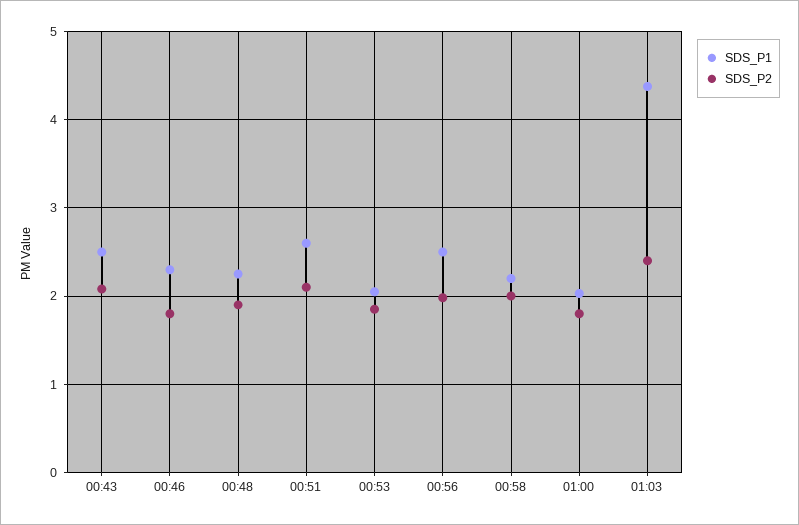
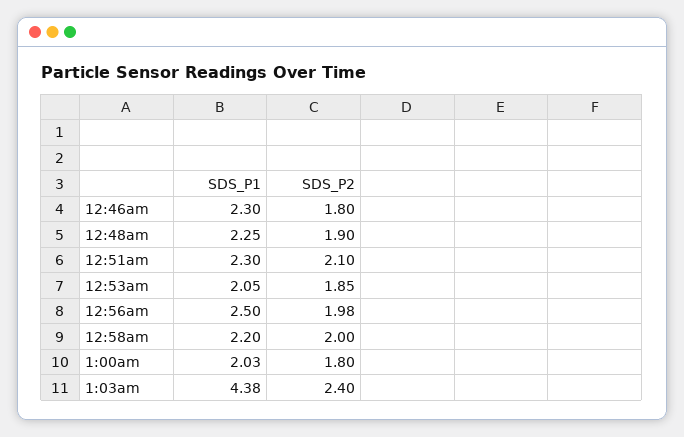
SDS_P1, 00:43: 2.5 -> none
SDS_P2, 00:43: 2.1 -> none
SDS_P1, 00:51: 2.6 -> 2.3

